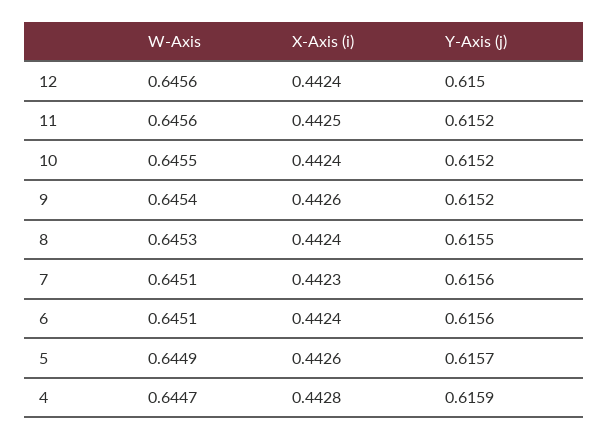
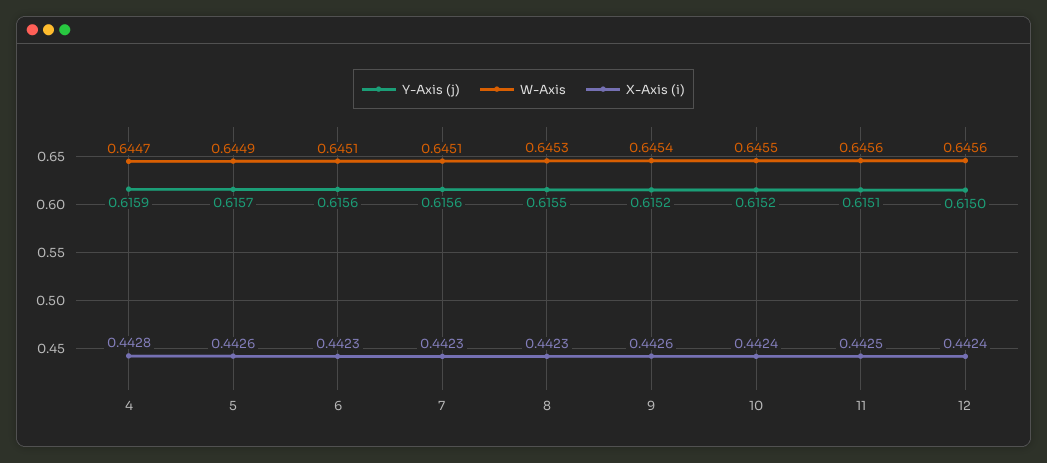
Y-Axis (j), 11: 0.6152 -> 0.6151
X-Axis (i), 8: 0.4424 -> 0.4423
X-Axis (i), 6: 0.4424 -> 0.4423

